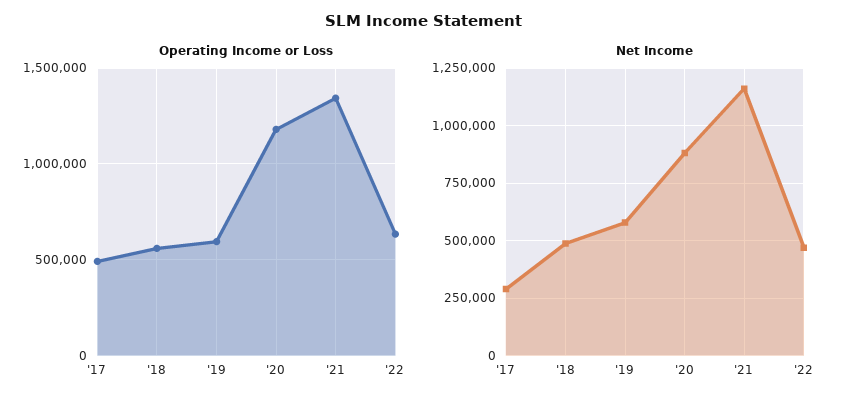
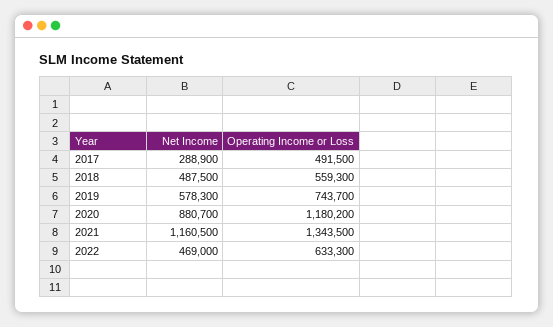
Operating Income or Loss, '19: 600000 -> 743700

